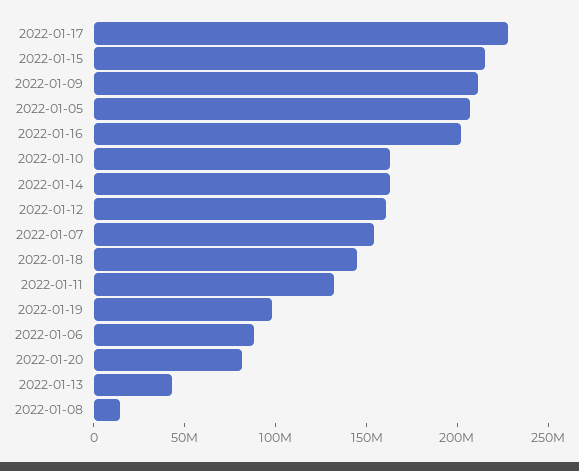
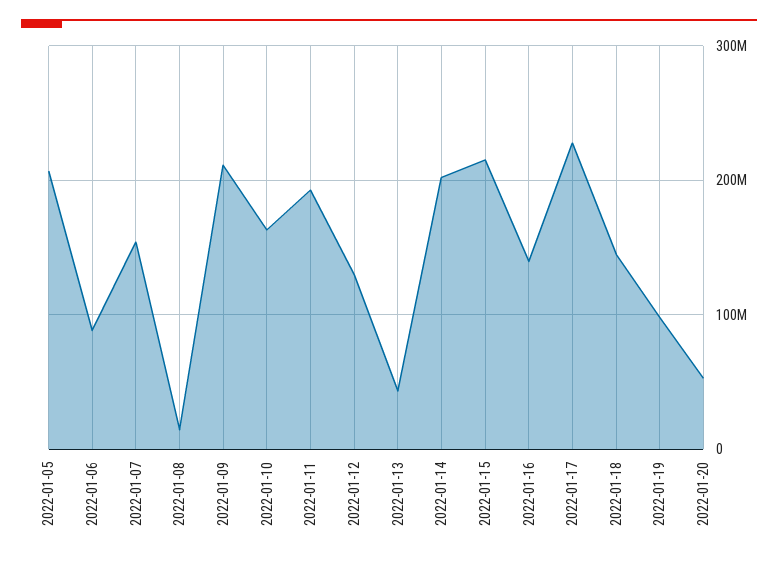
2022-01-16: 200000000 -> 140000000
2022-01-14: 160000000 -> 200000000
2022-01-12: 160000000 -> 130000000
2022-01-11: 130000000 -> 190000000
2022-01-20: 80000000 -> 50000000

